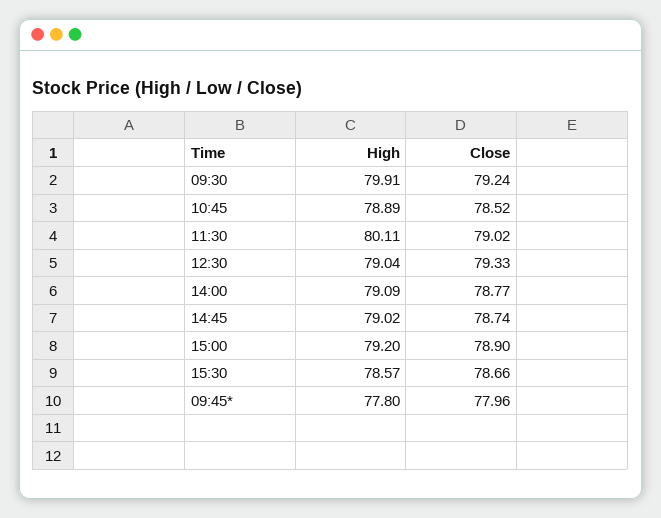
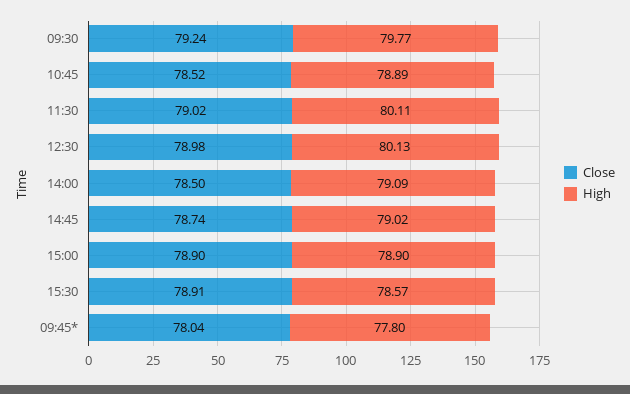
High, 09:30: 79.91 -> 79.77
High, 12:30: 79.04 -> 80.13
Close, 12:30: 79.33 -> 78.98
Close, 14:00: 78.77 -> 78.5
High, 15:00: 79.2 -> 78.9
Close, 15:30: 78.66 -> 78.91
Close, 09:45*: 77.96 -> 78.04

